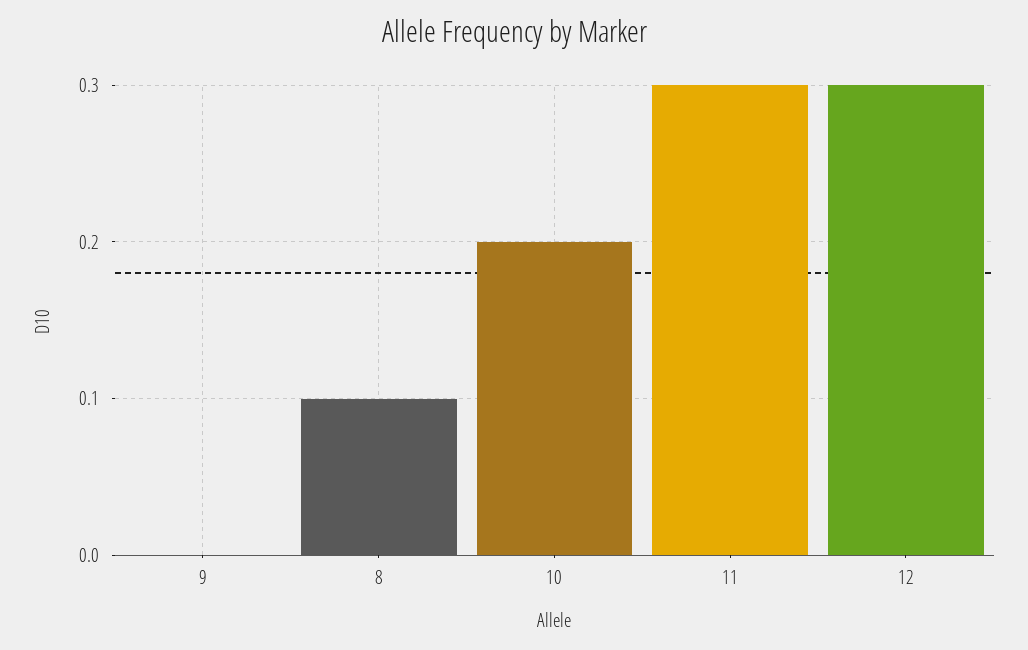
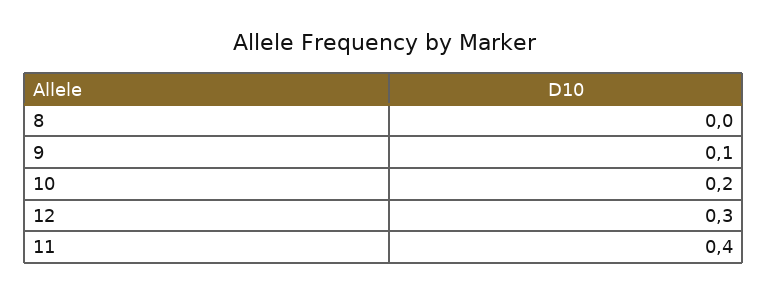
9: 0 -> 0.1
8: 0.1 -> 0
11: 0.3 -> 0.4

